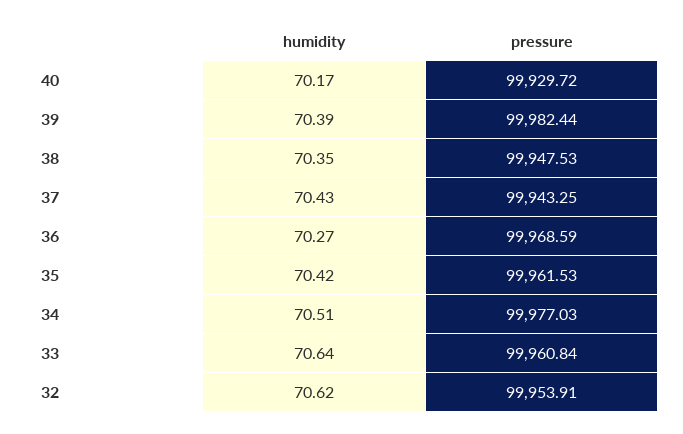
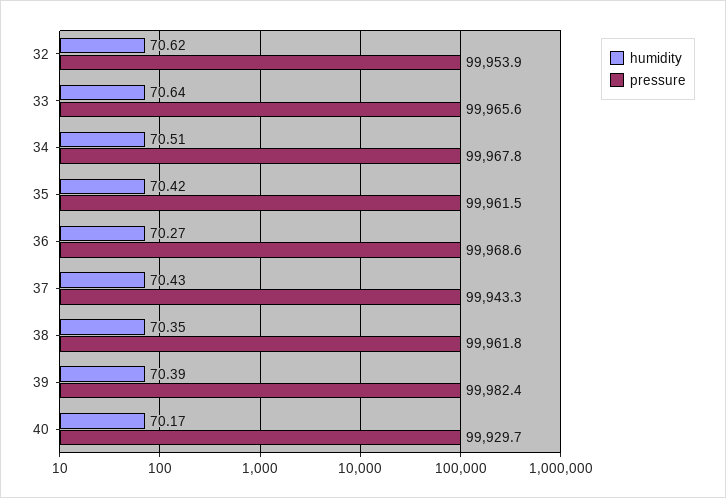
pressure, 38: 99947.53 -> 99961.8
pressure, 34: 99977.03 -> 99967.8
pressure, 33: 99960.84 -> 99965.6

